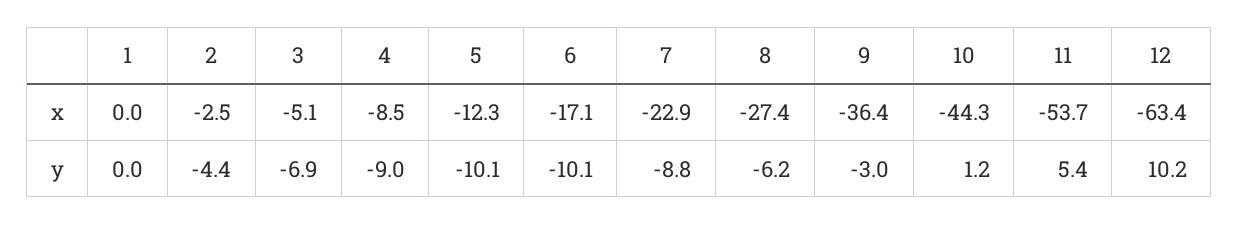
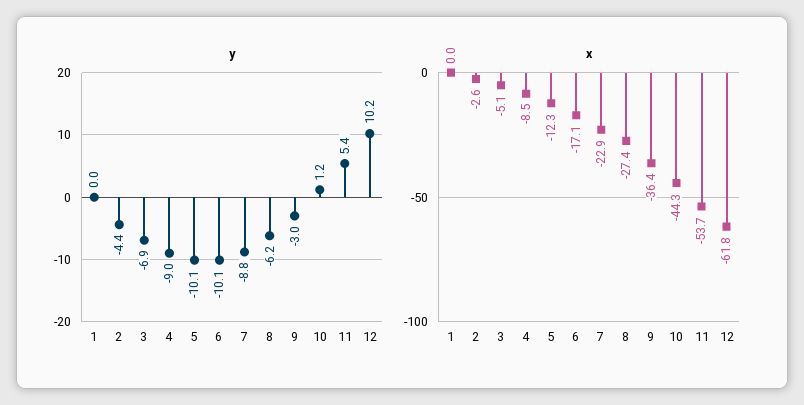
x, 2: -2.5 -> -2.6
x, 12: -63.4 -> -61.8

